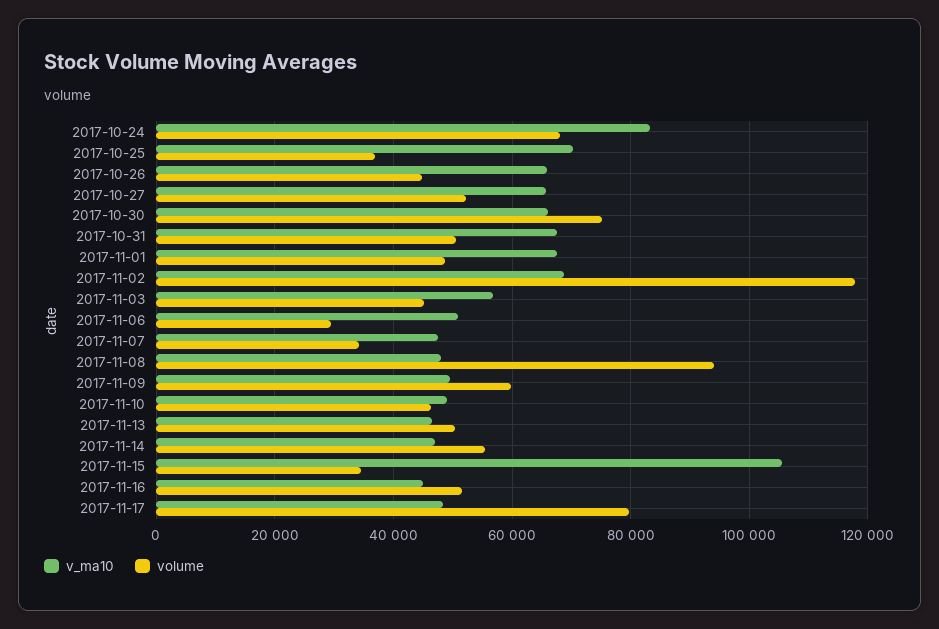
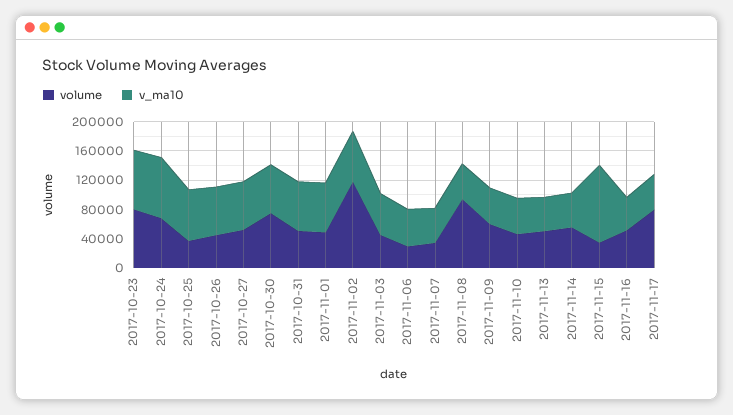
volume, 2017-10-23: none -> 80000
v_ma10, 2017-10-23: none -> 80000

